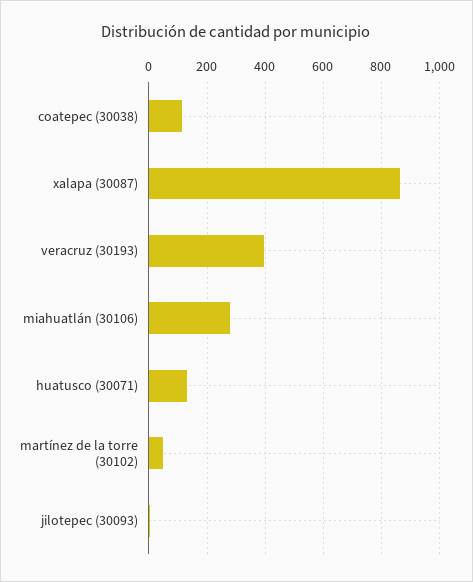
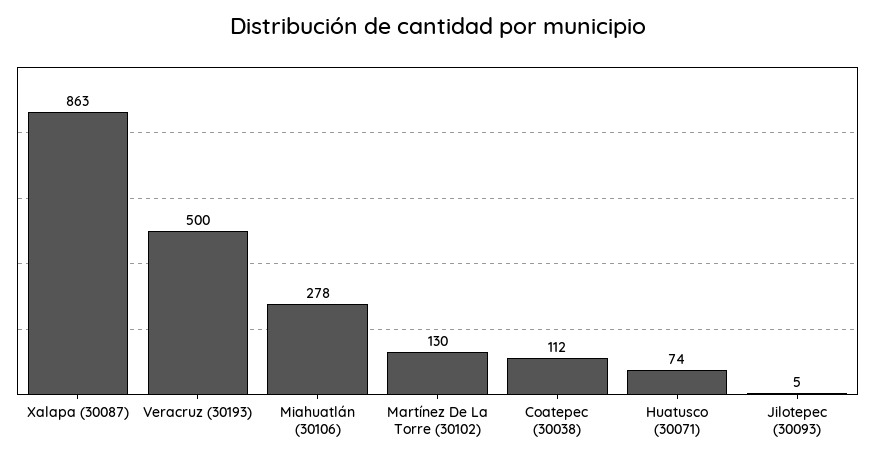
veracruz (30193): 400 -> 500
huatusco (30071): 125 -> 74
martínez de la torre (30102): 50 -> 130

